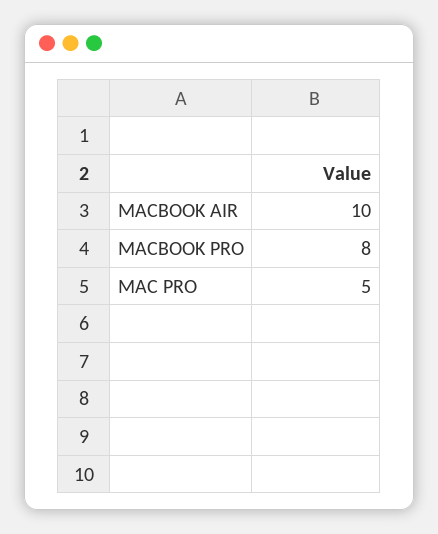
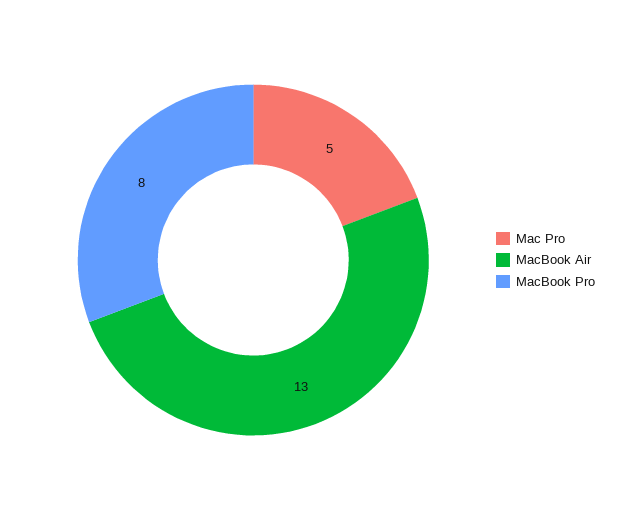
MACBOOK AIR: 10 -> 13

